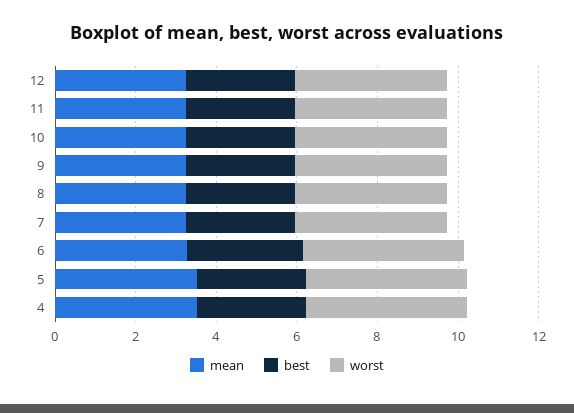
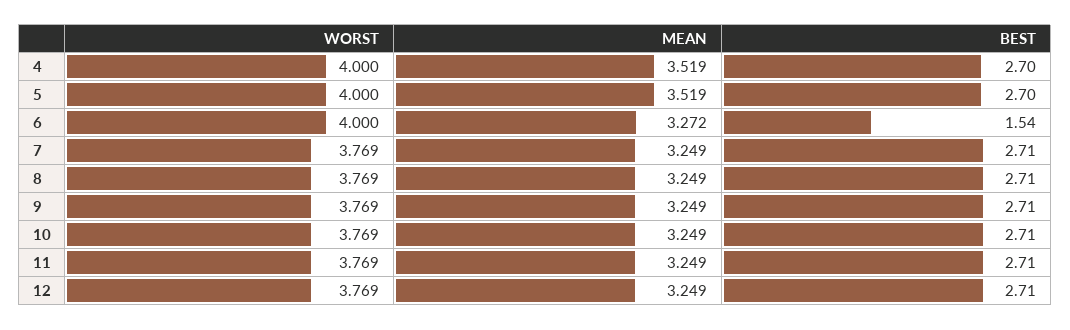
best, 6: 3 -> 1.54

